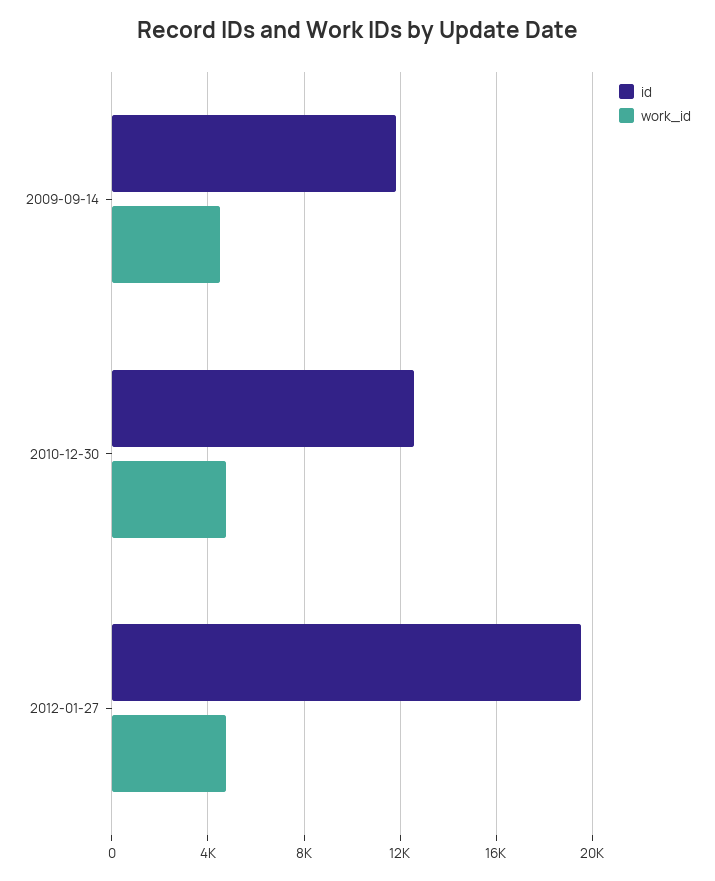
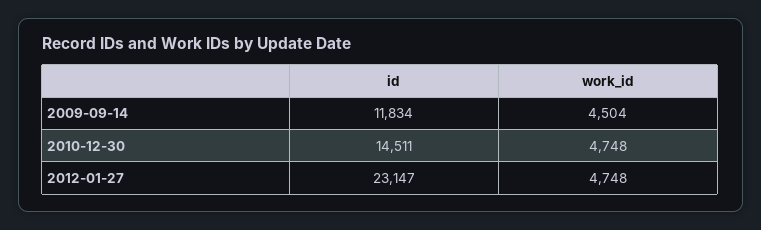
id, 2010-12-30: 12500 -> 14511
id, 2012-01-27: 19500 -> 23147

